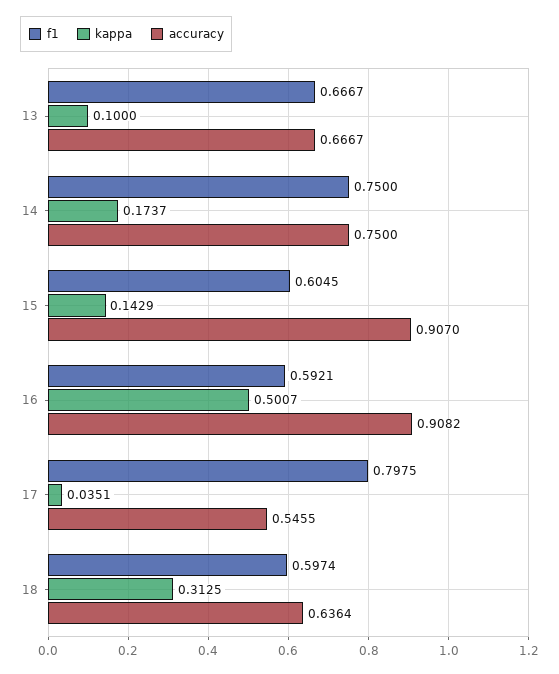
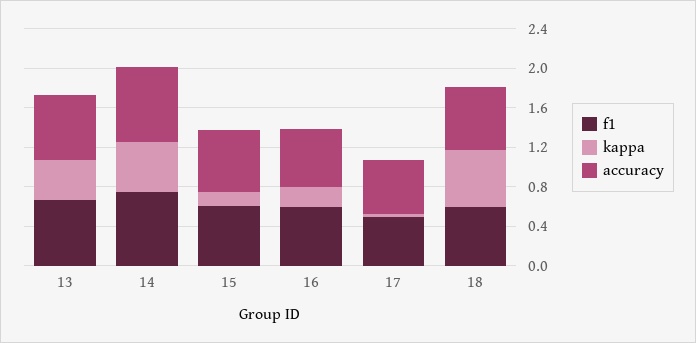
kappa, 13: 0.1 -> 0.4
kappa, 14: 0.1737 -> 0.5
accuracy, 15: 0.907 -> 0.6
kappa, 16: 0.5007 -> 0.2
accuracy, 16: 0.9082 -> 0.6
f1, 17: 0.7975 -> 0.5
kappa, 18: 0.3125 -> 0.6

